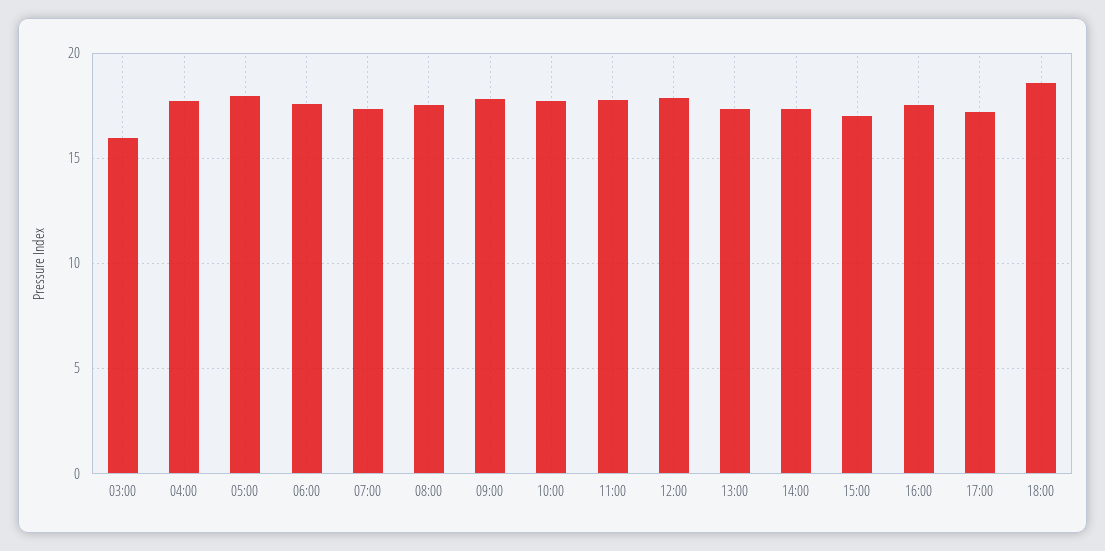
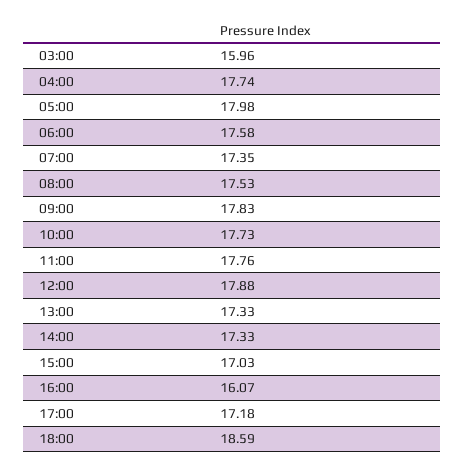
16:00: 17.5 -> 16.07

